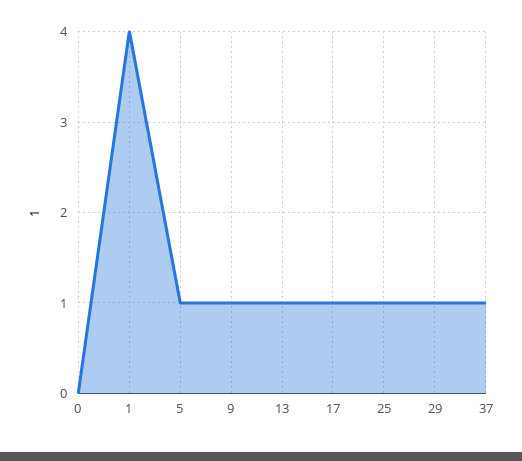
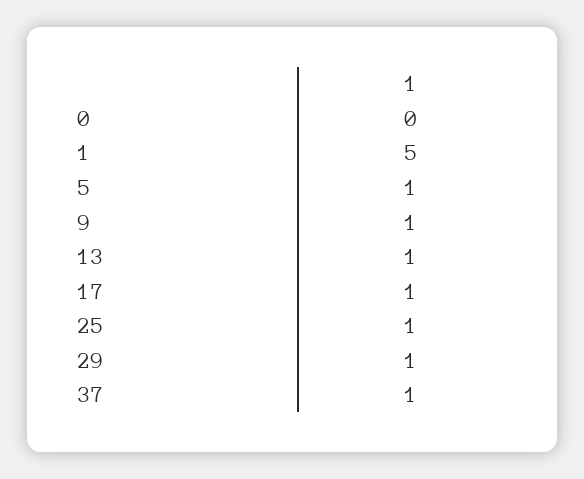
1: 4 -> 5

